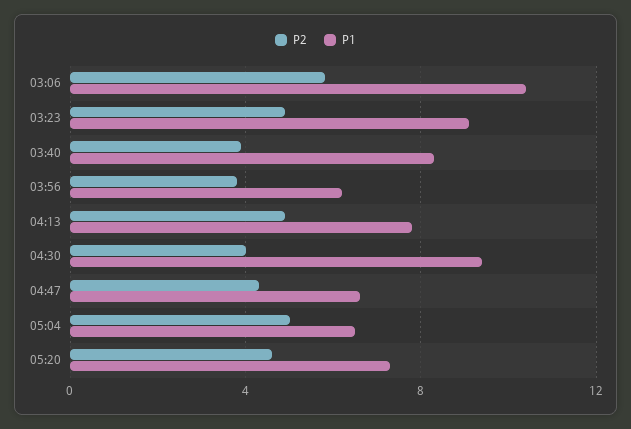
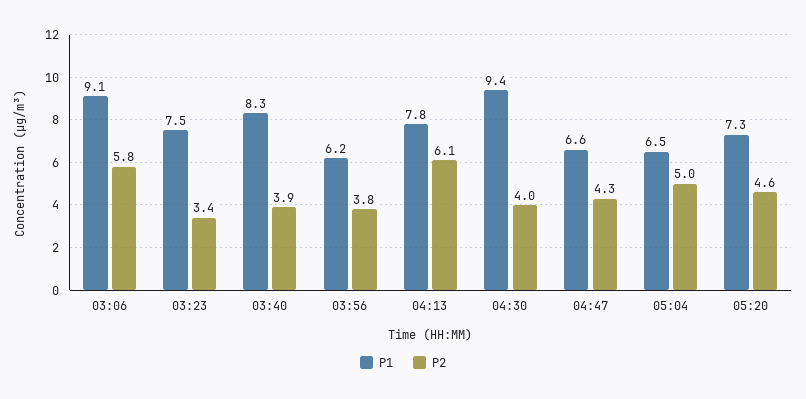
P1, 03:06: 10.5 -> 9.1
P2, 03:23: 5 -> 3.4
P1, 03:23: 9 -> 7.5
P2, 04:13: 5 -> 6.1

